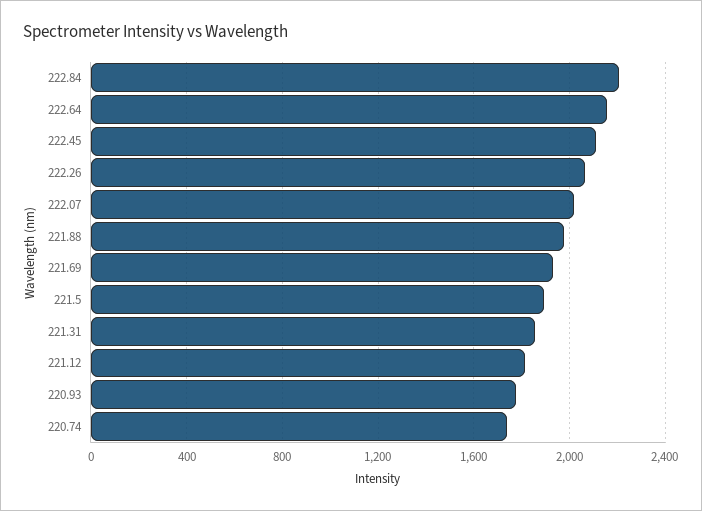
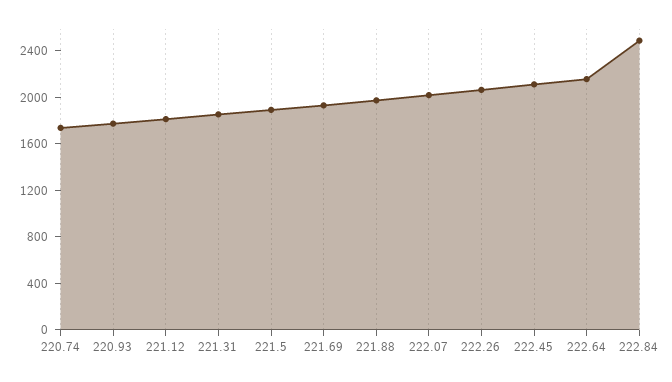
222.84: 2200 -> 2500

